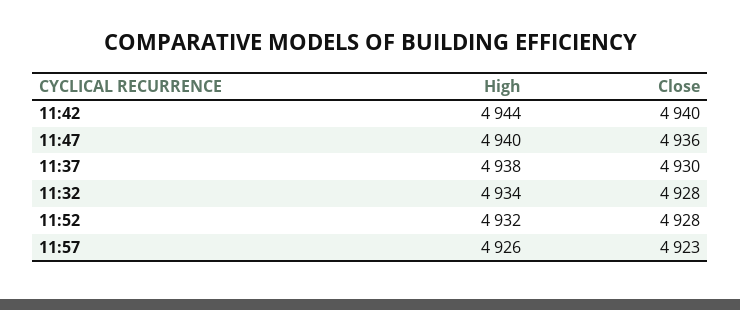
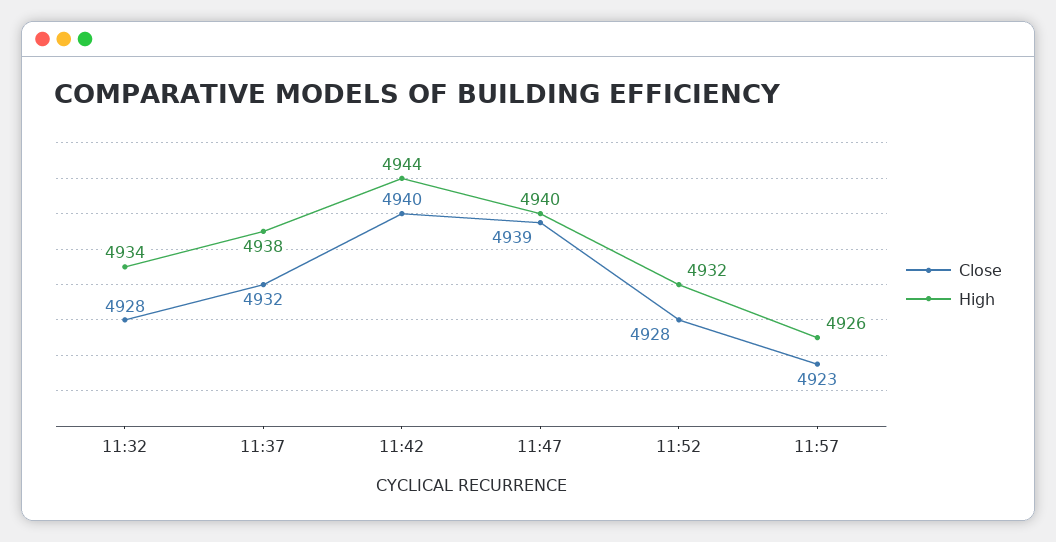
Close, 11:47: 4936 -> 4939
Close, 11:37: 4930 -> 4932

